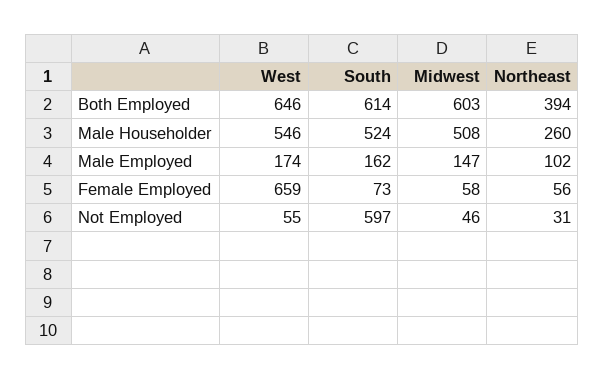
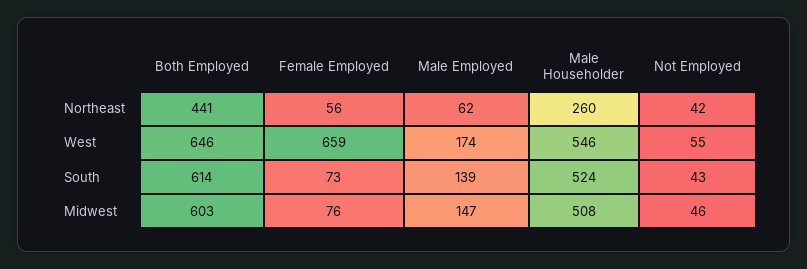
Northeast, Both Employed: 394 -> 441
South, Male Employed: 162 -> 139
Northeast, Male Employed: 102 -> 62
Midwest, Female Employed: 58 -> 76
South, Not Employed: 597 -> 43
Northeast, Not Employed: 31 -> 42

